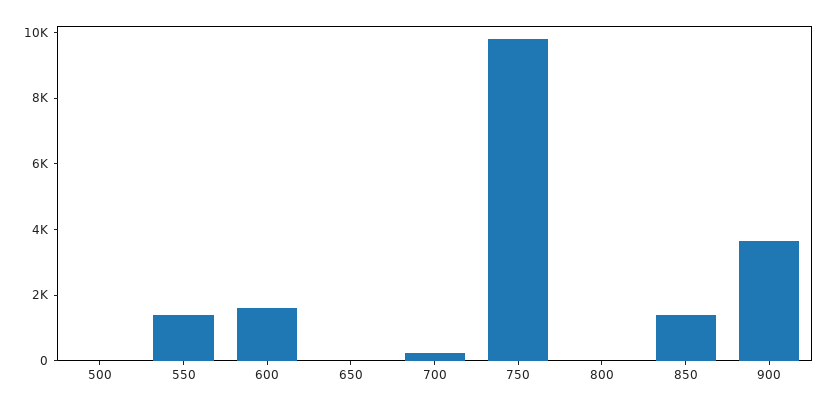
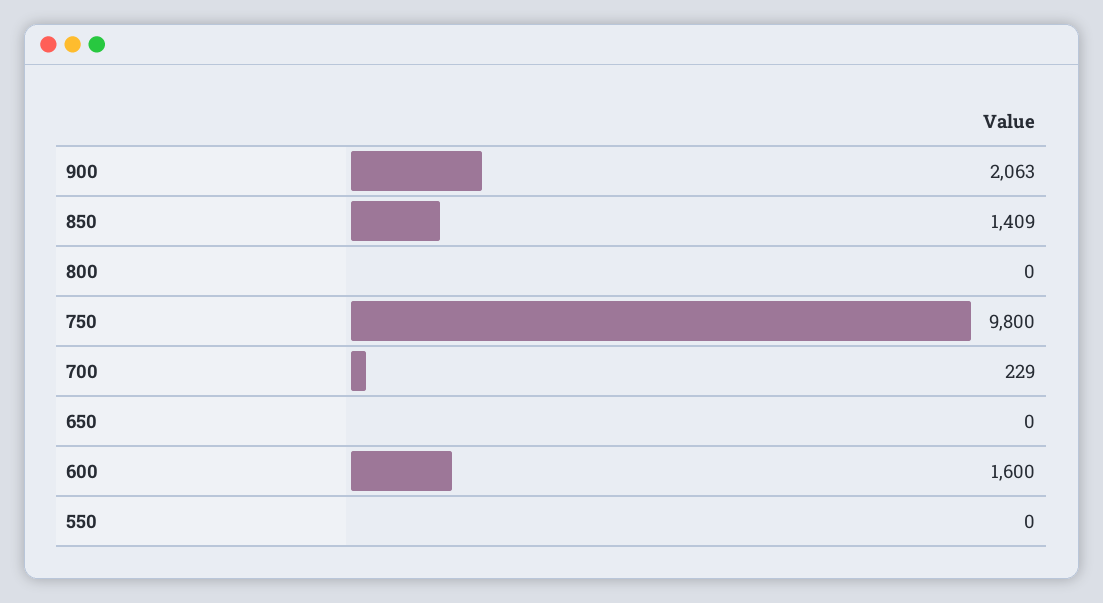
500: 0 -> none
550: 1500 -> 0
900: 3500 -> 2063

